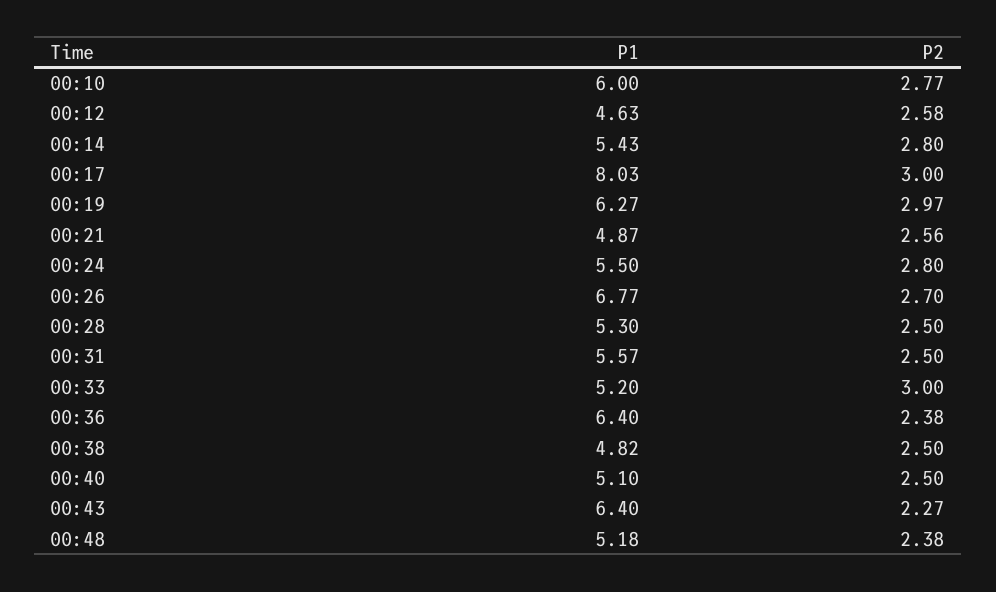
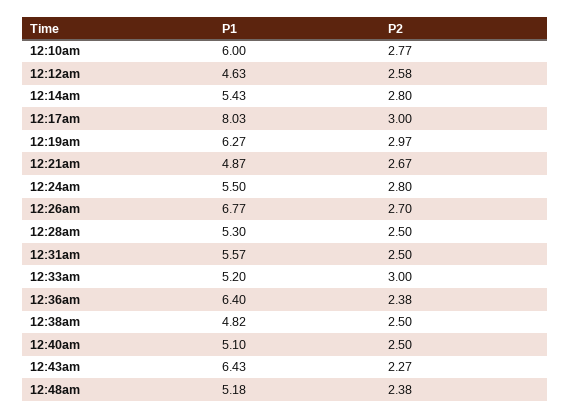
P2, 00:21: 2.56 -> 2.67
P1, 00:43: 6.4 -> 6.43

